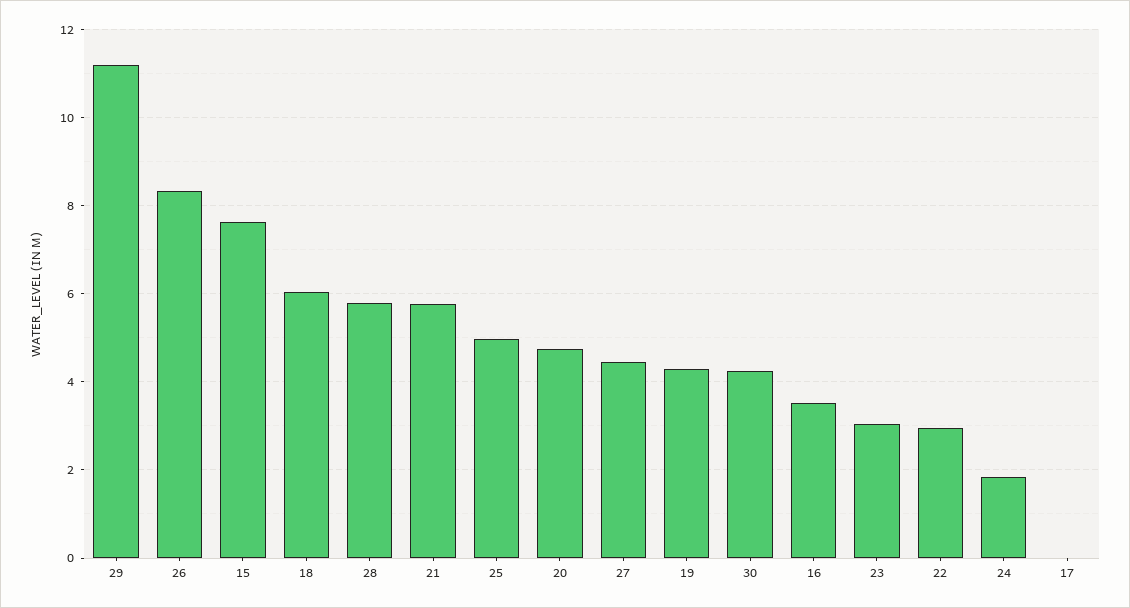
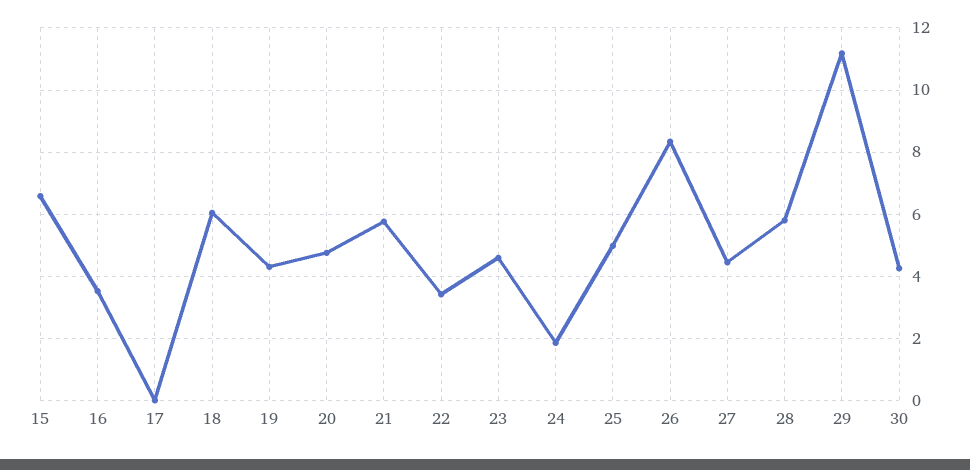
15: 7.6 -> 6.6
23: 3 -> 4.6
22: 3 -> 3.4

